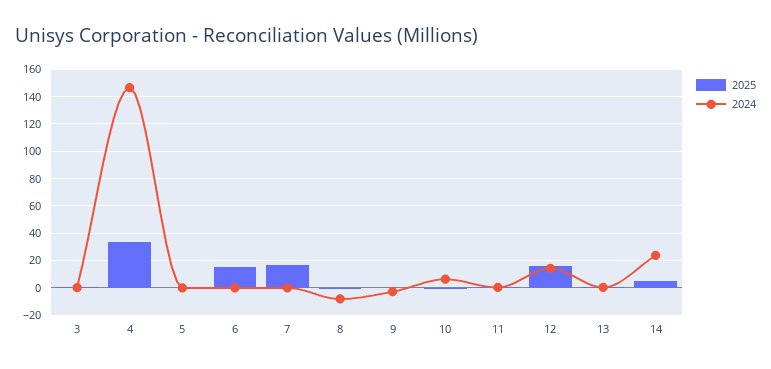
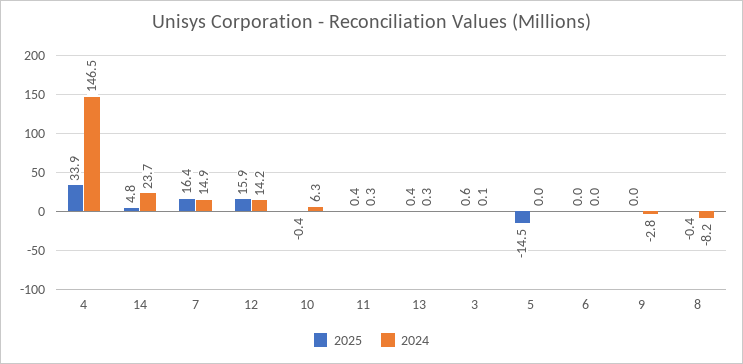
2025, 5: 0 -> -14.5
2025, 6: 15 -> 0
2024, 7: 0 -> 14.9

